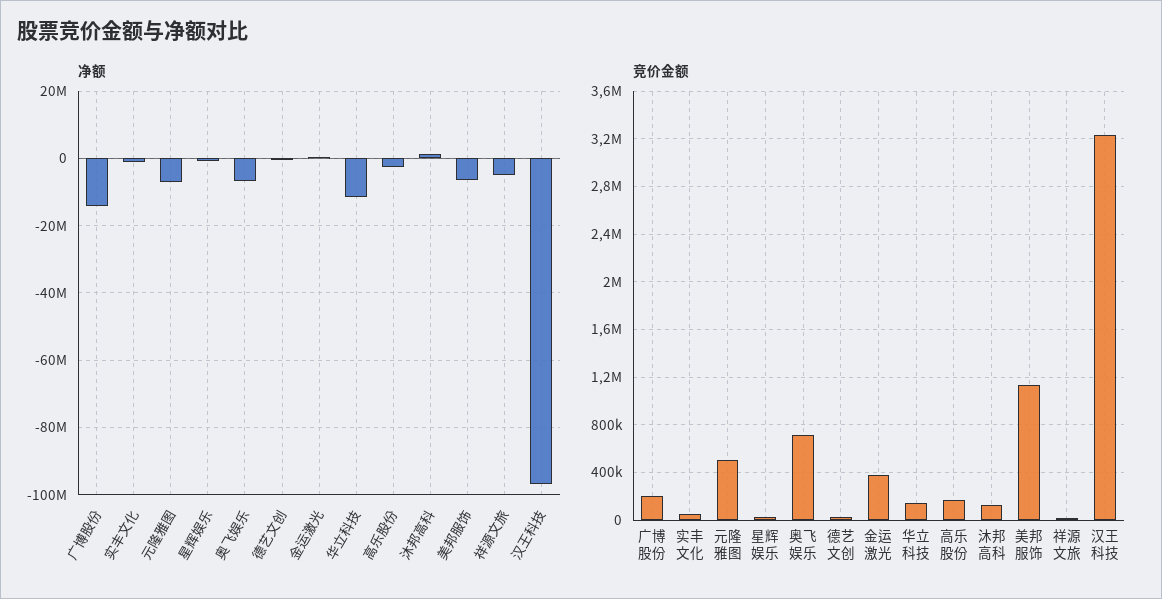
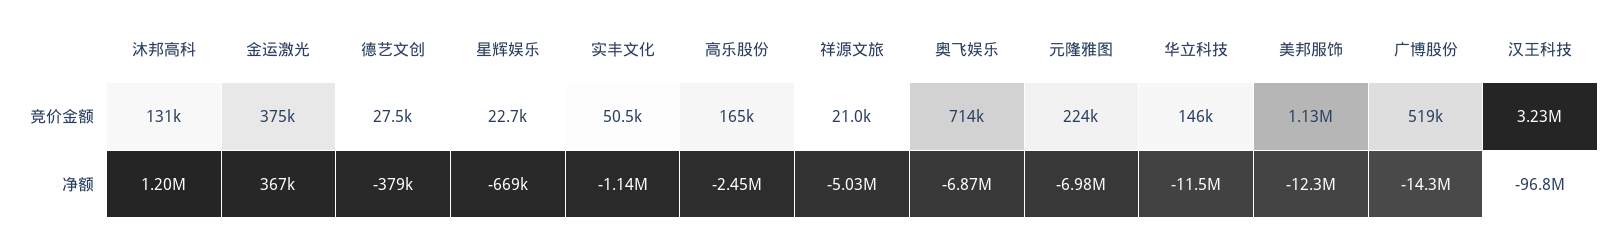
净额, 美邦服饰: -6000000 -> -12300000
竞价金额, 广博股份: 200000 -> 519000
竞价金额, 元隆雅图: 500000 -> 224000

